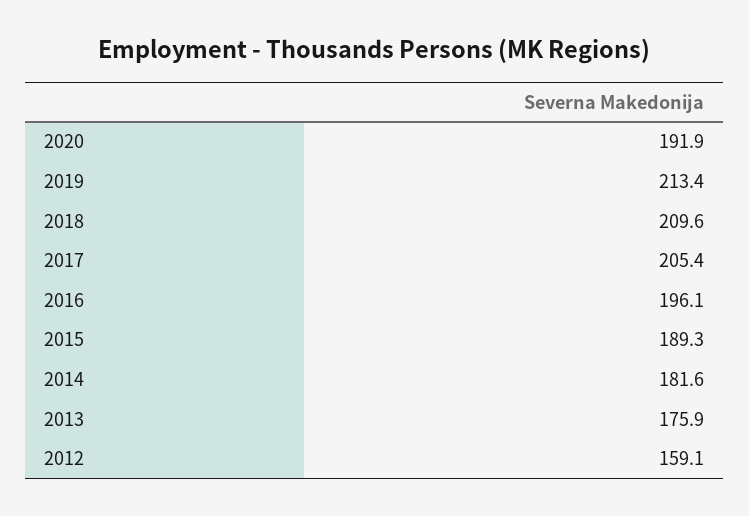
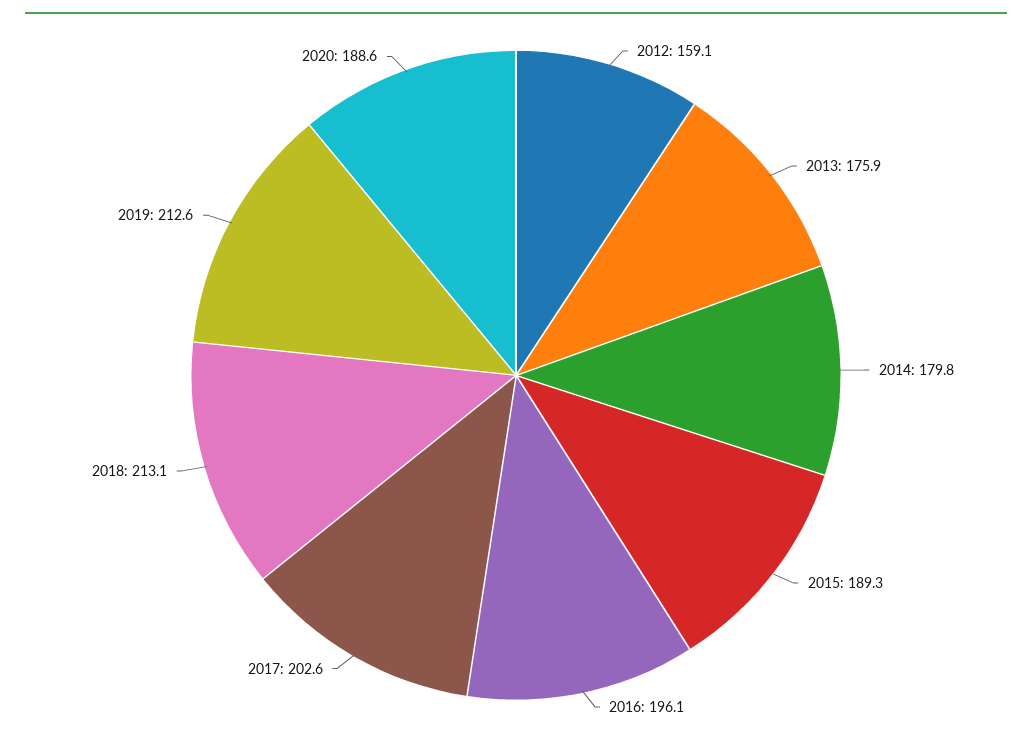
2020: 191.9 -> 188.6
2019: 213.4 -> 212.6
2018: 209.6 -> 213.1
2017: 205.4 -> 202.6
2014: 181.6 -> 179.8

